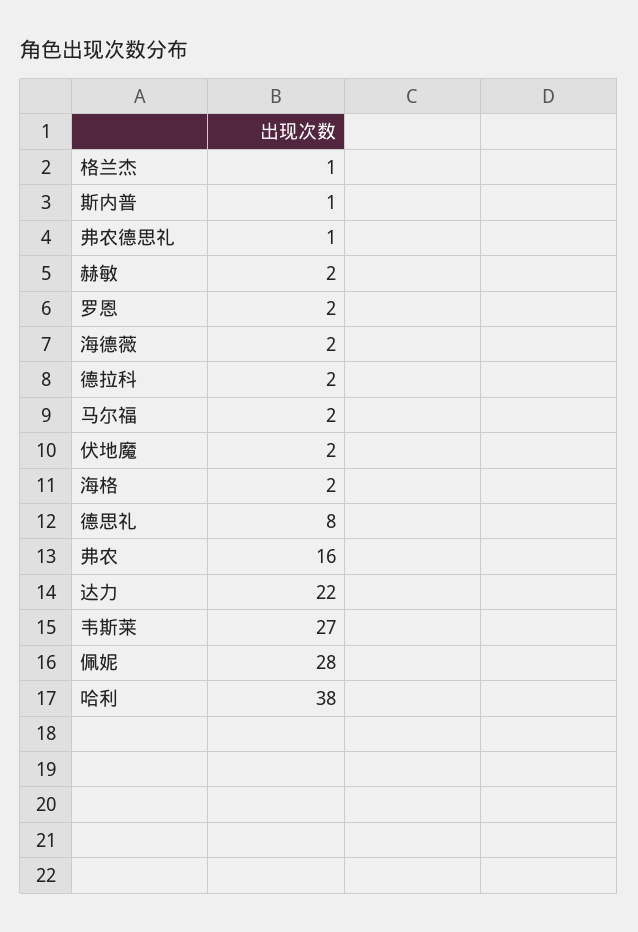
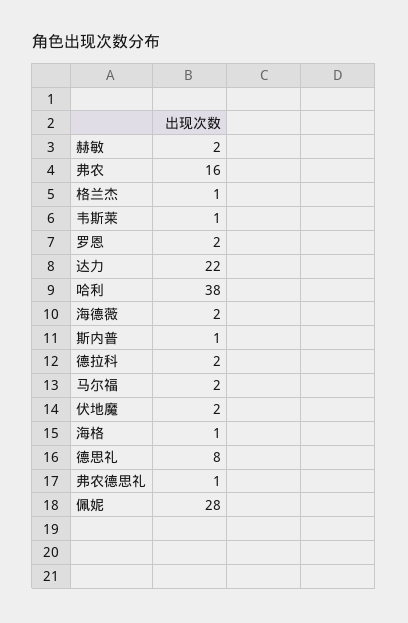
海格: 2 -> 1
韦斯莱: 27 -> 1

